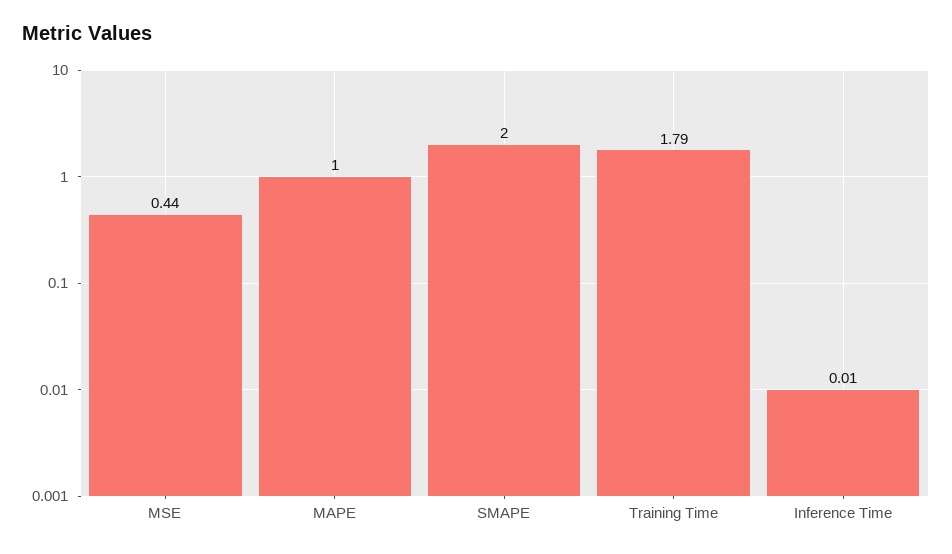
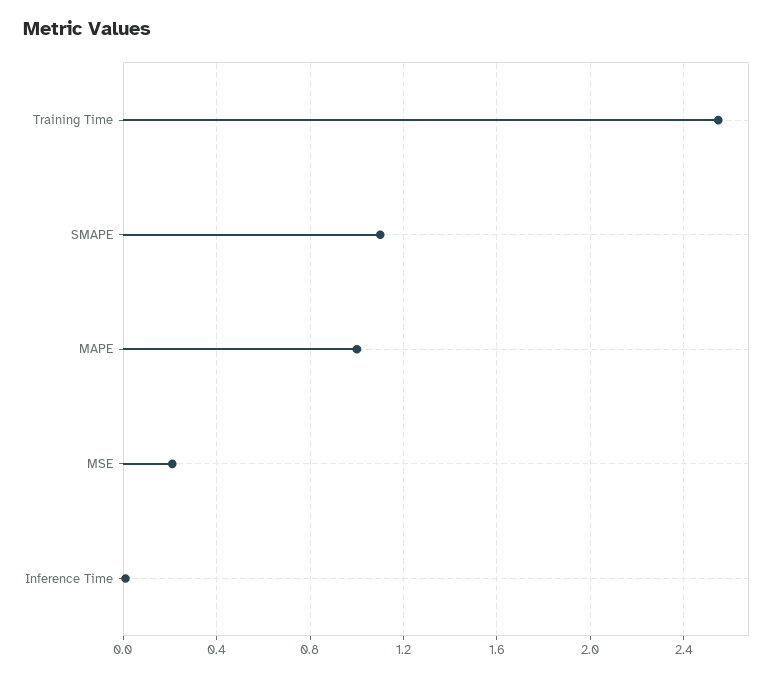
MSE: 0.44 -> 0.2
SMAPE: 2 -> 1.1
Training Time: 1.79 -> 2.55

